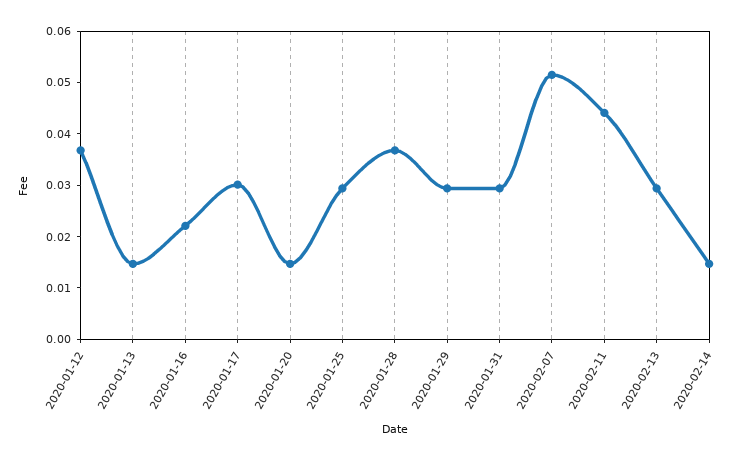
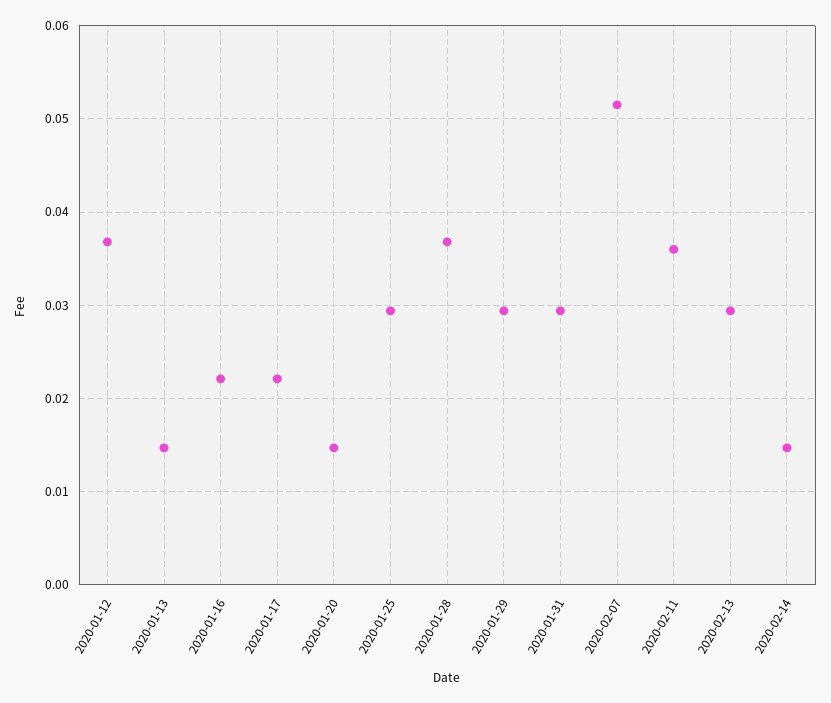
2020-01-17: 0.03 -> 0.022
2020-02-11: 0.044 -> 0.036

